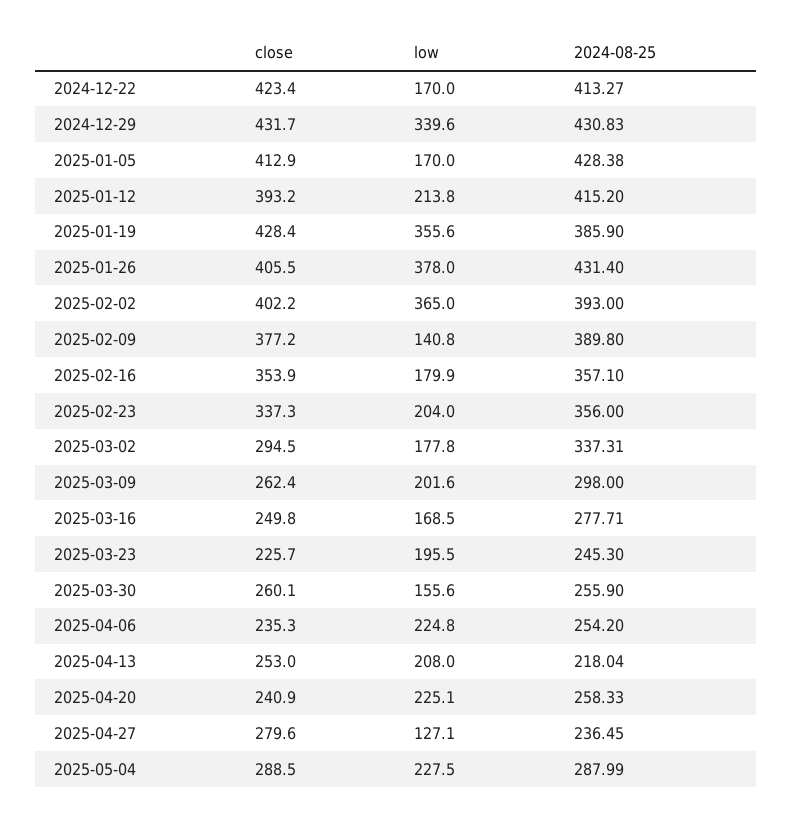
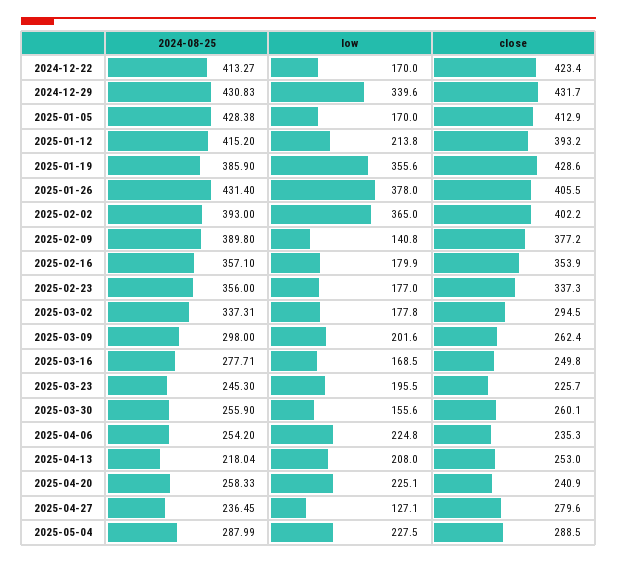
close, 2025-01-19: 428.4 -> 428.6
low, 2025-02-23: 204 -> 177

